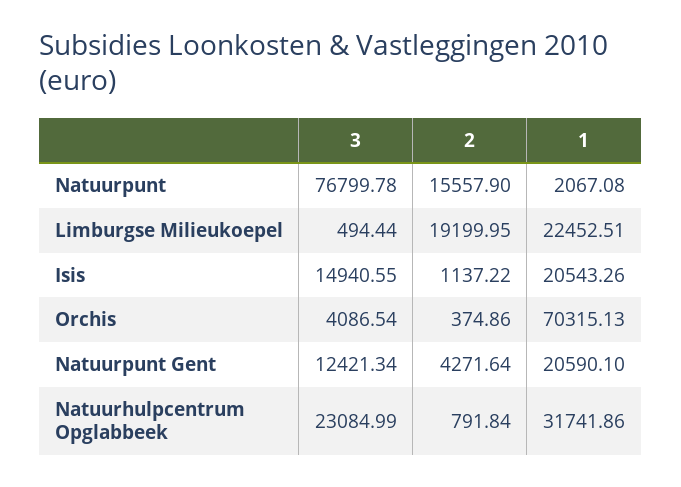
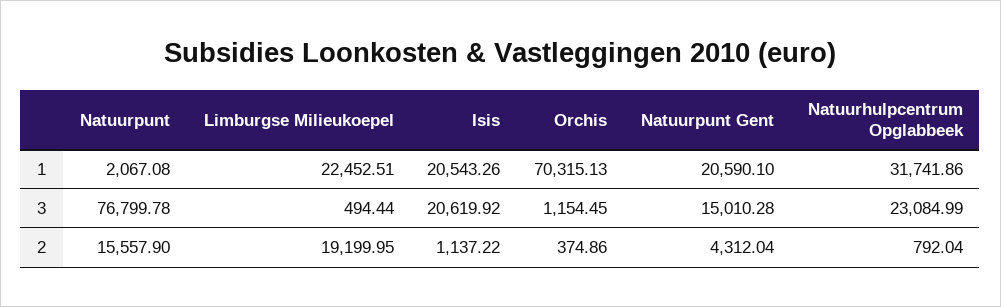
3, Isis: 14940.55 -> 20619.92
3, Orchis: 4086.54 -> 1154.45
3, Natuurpunt Gent: 12421.34 -> 15010.28
2, Natuurpunt Gent: 4271.64 -> 4312.04
2, Natuurhulpcentrum Opglabbeek: 791.84 -> 792.04

